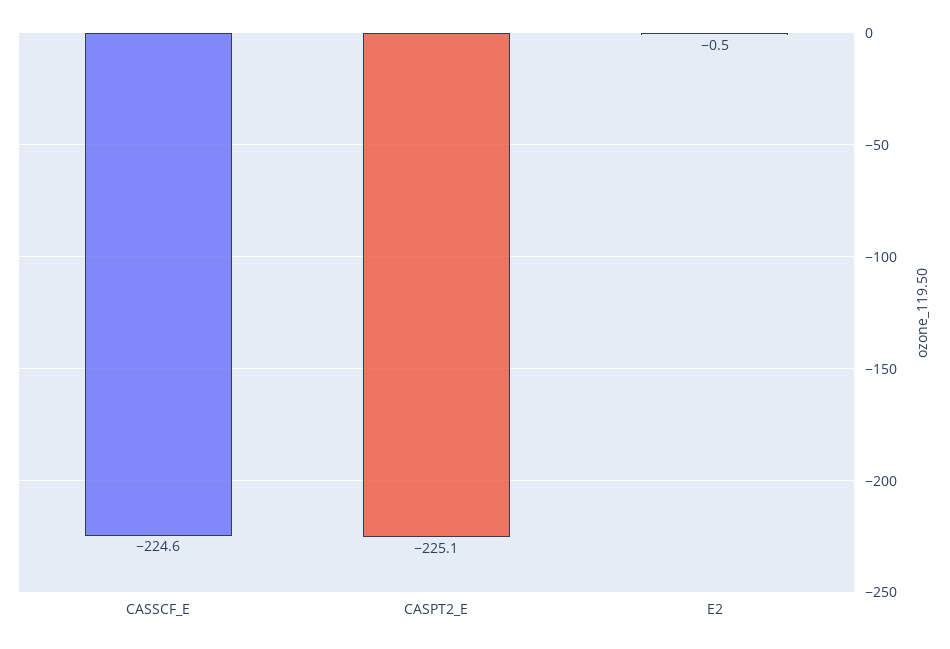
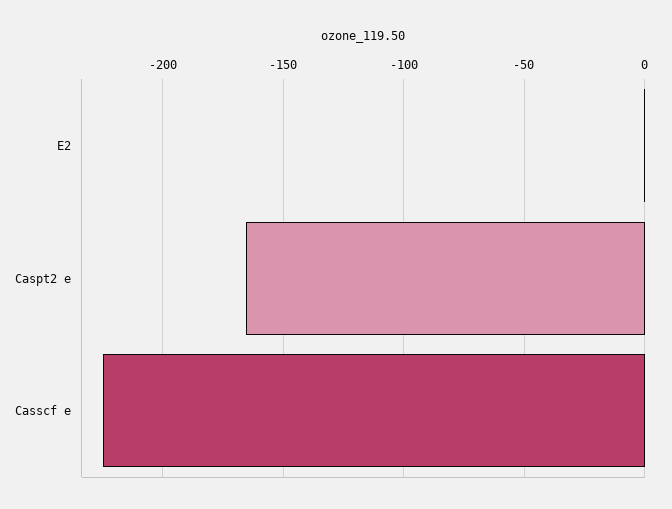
CASPT2_E: -225.1 -> -165

